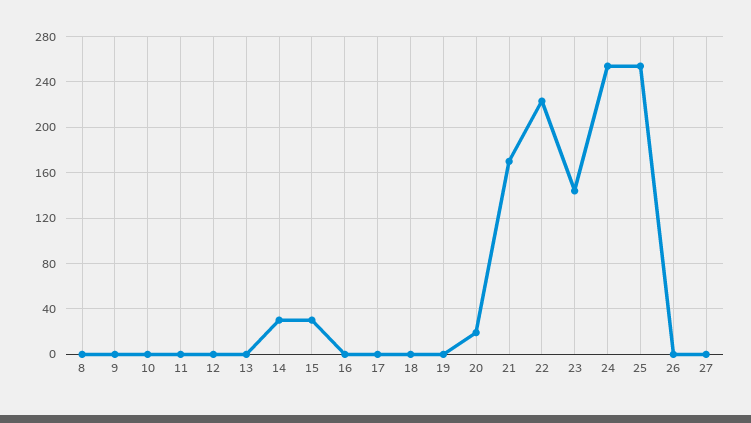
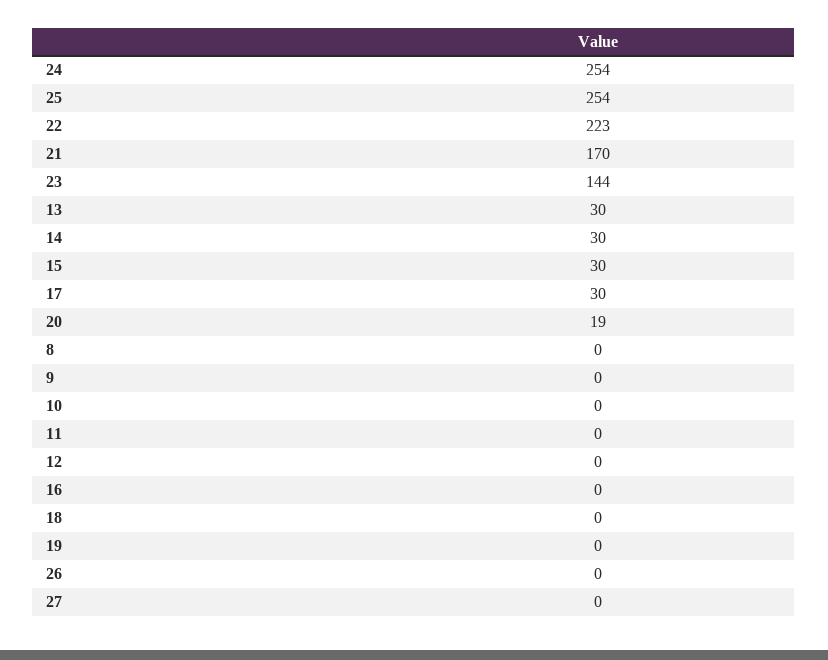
13: 0 -> 30
17: 0 -> 30

